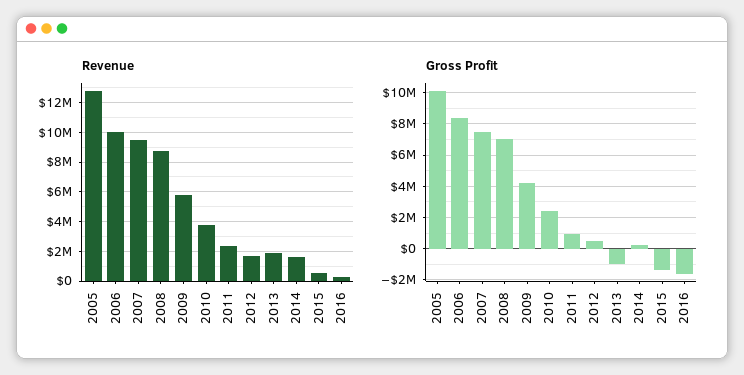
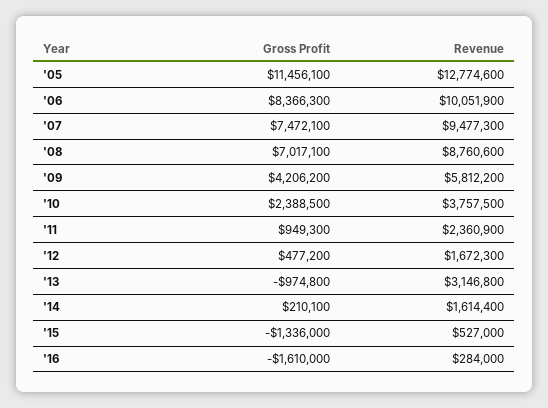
Revenue, 2013: 2000000 -> 3146800
Gross Profit, 2005: 10000000 -> 11456100

